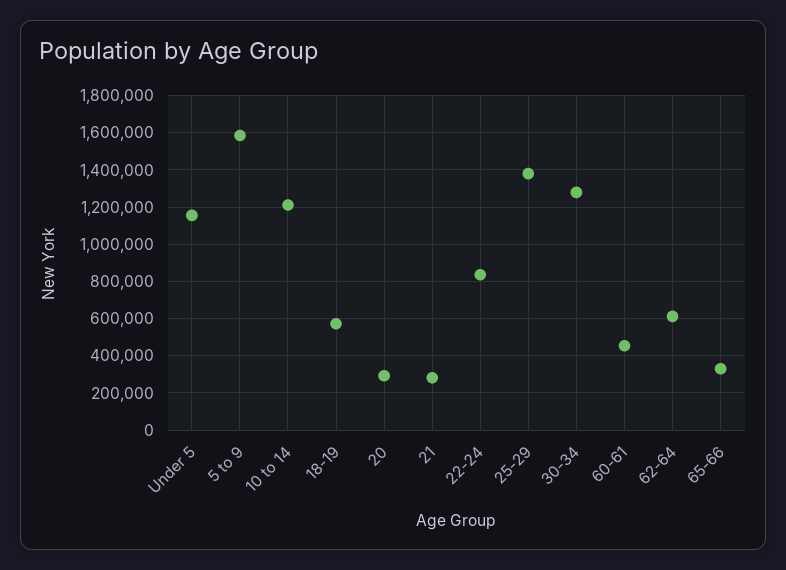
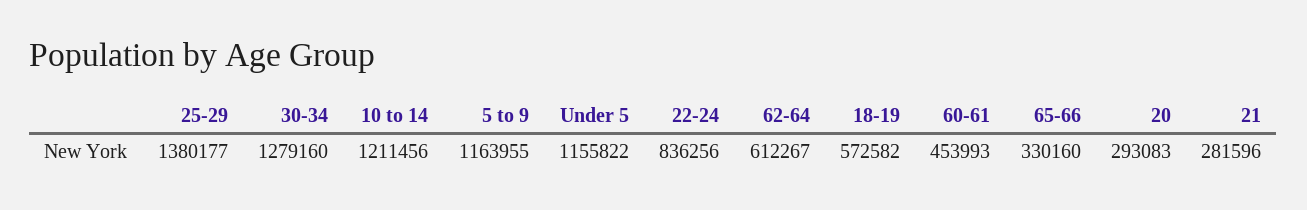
5 to 9: 1600000 -> 1163955

